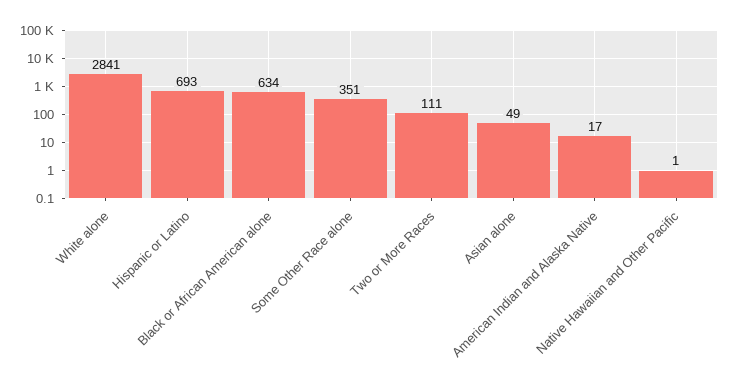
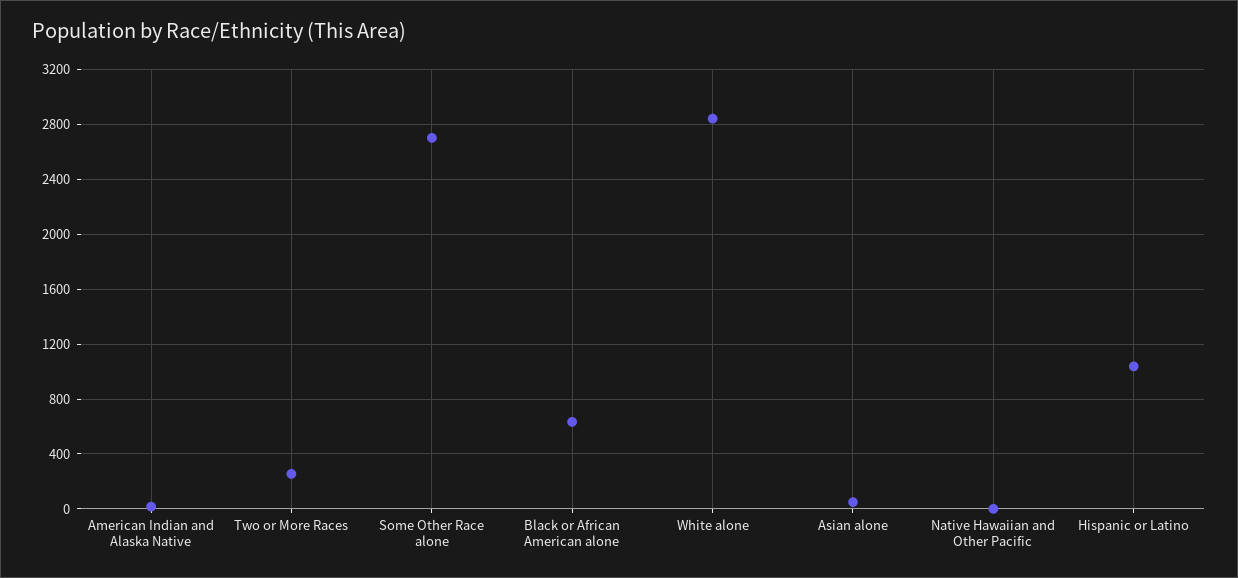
Hispanic or Latino: 693 -> 1050
Some Other Race alone: 351 -> 2700
Two or More Races: 111 -> 250

